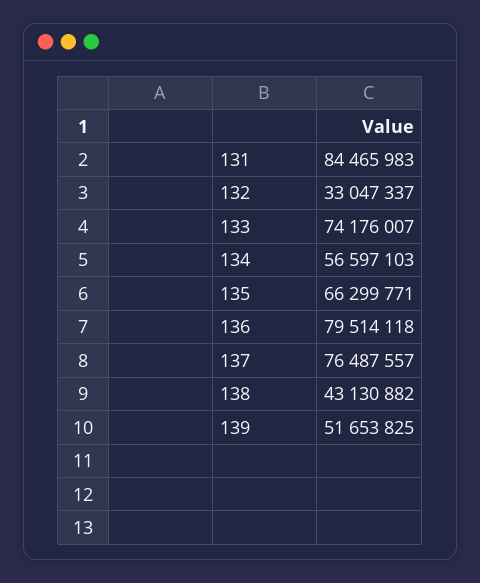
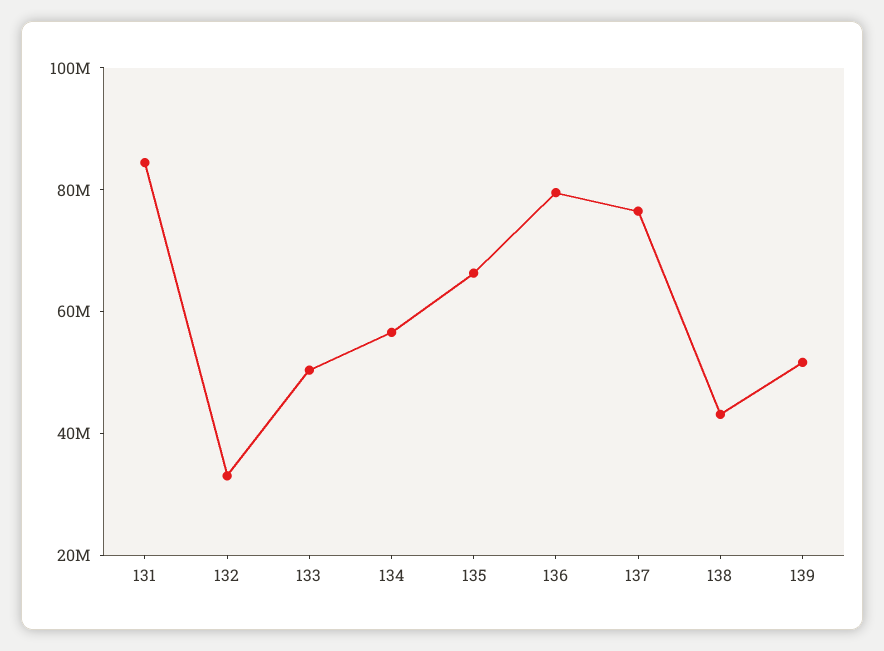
133: 74176007 -> 50000000

